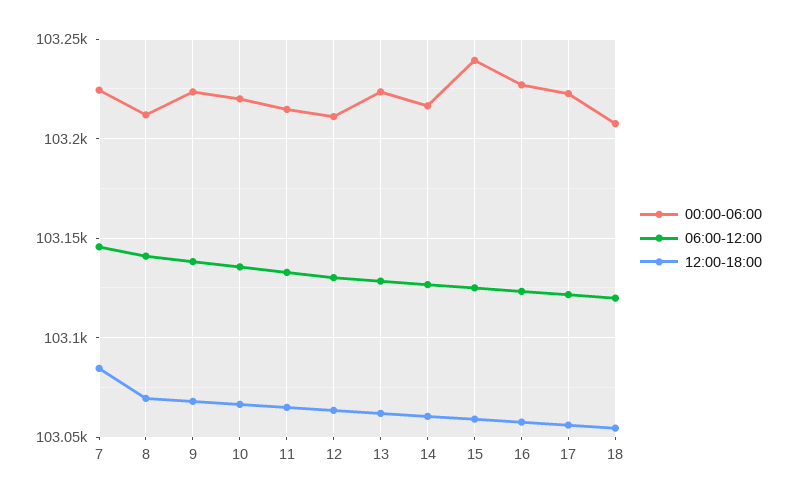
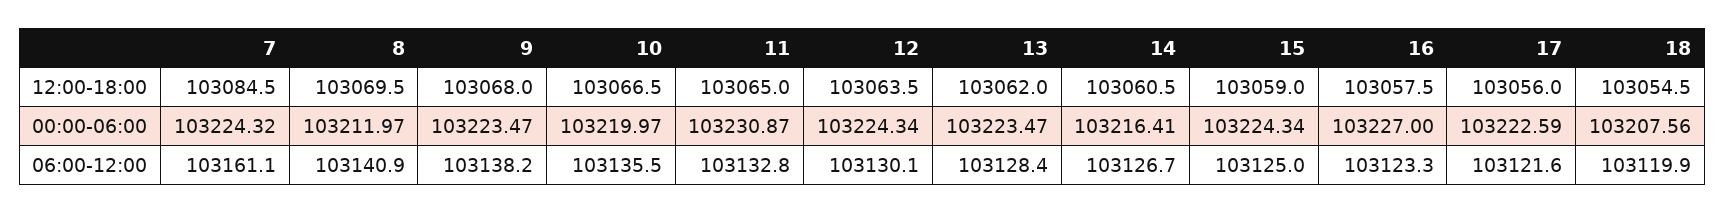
06:00-12:00, 7: 103145 -> 103161.1
00:00-06:00, 11: 103215 -> 103230.87
00:00-06:00, 12: 103210 -> 103224.34
00:00-06:00, 15: 103240 -> 103224.34

